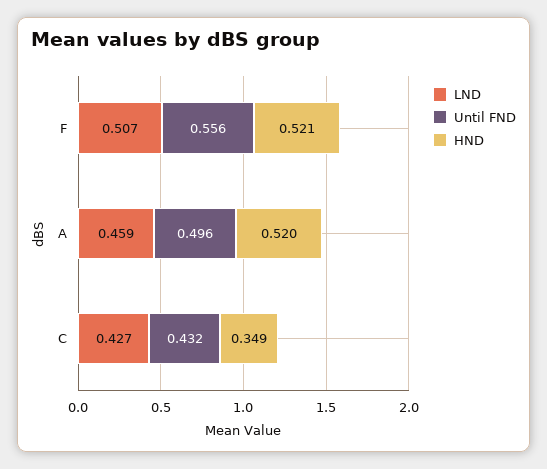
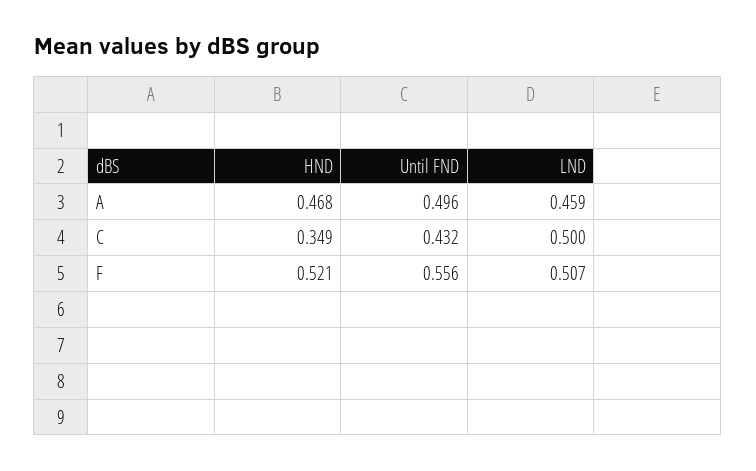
HND, A: 0.52 -> 0.468
LND, C: 0.427 -> 0.5

